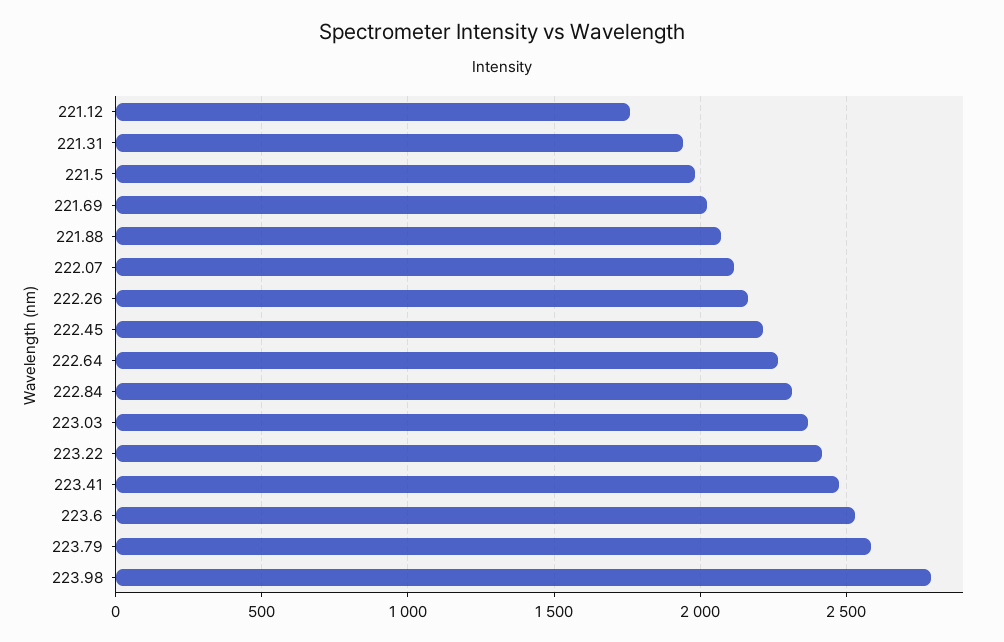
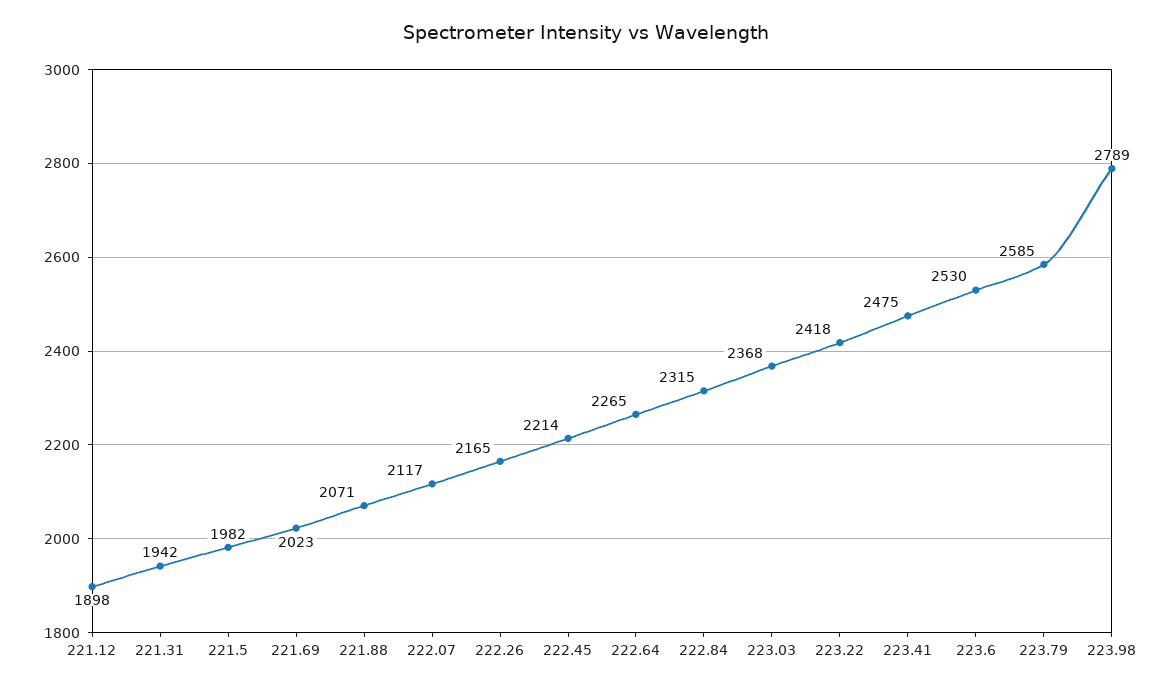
221.12: 1750 -> 1898

